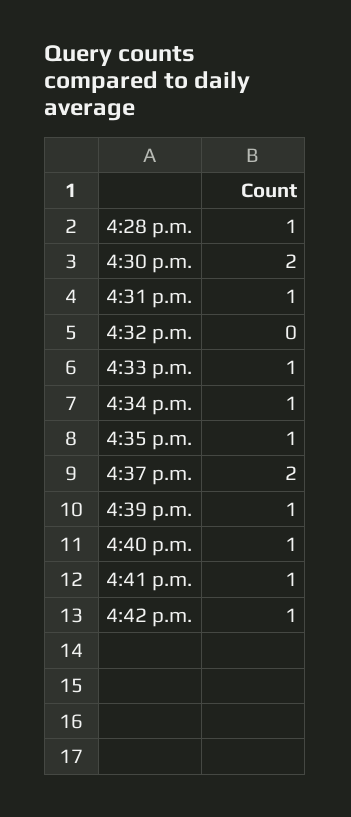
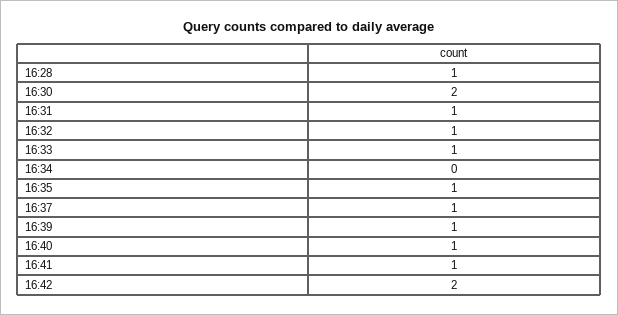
4:32 p.m.: 0 -> 1
4:34 p.m.: 1 -> 0
4:37 p.m.: 2 -> 1
4:42 p.m.: 1 -> 2

